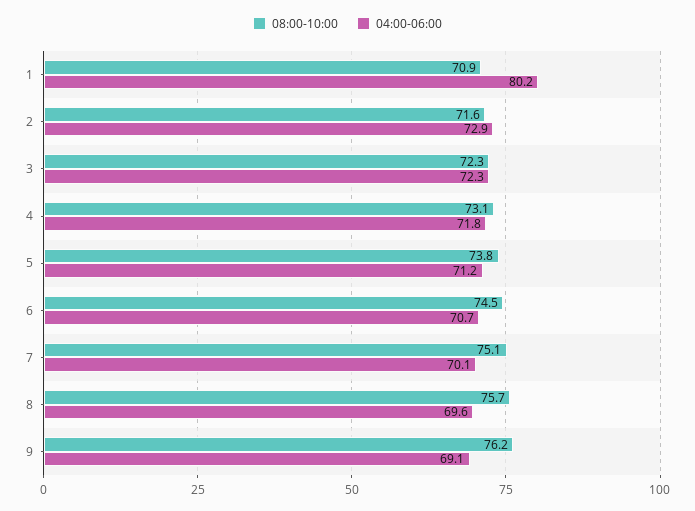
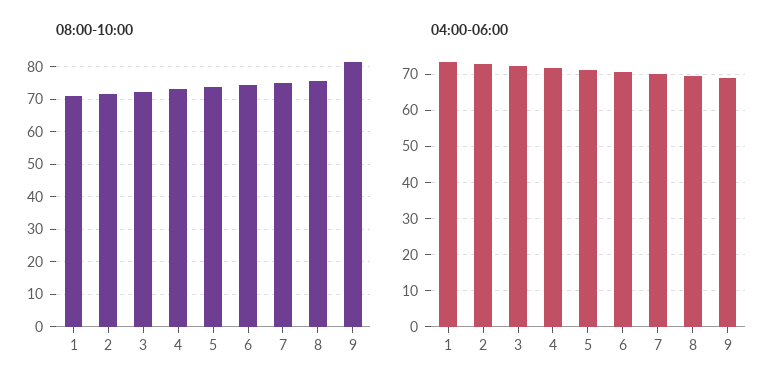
04:00-06:00, 1: 80.2 -> 74
08:00-10:00, 9: 76.2 -> 82

